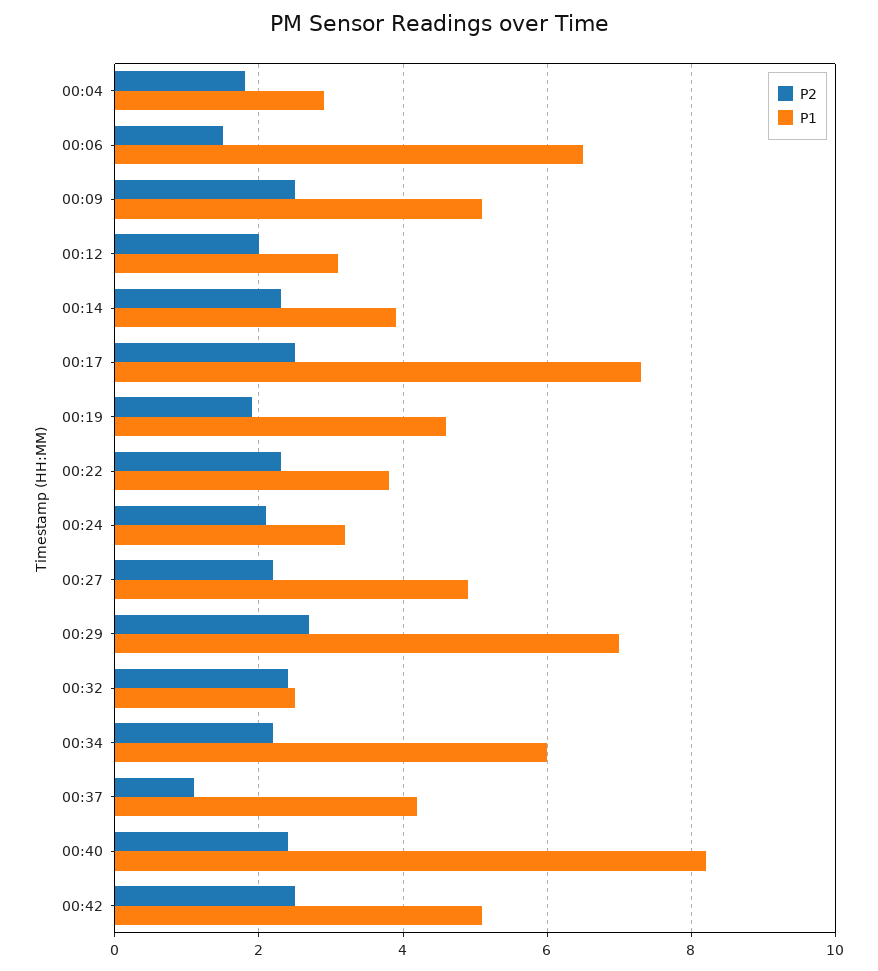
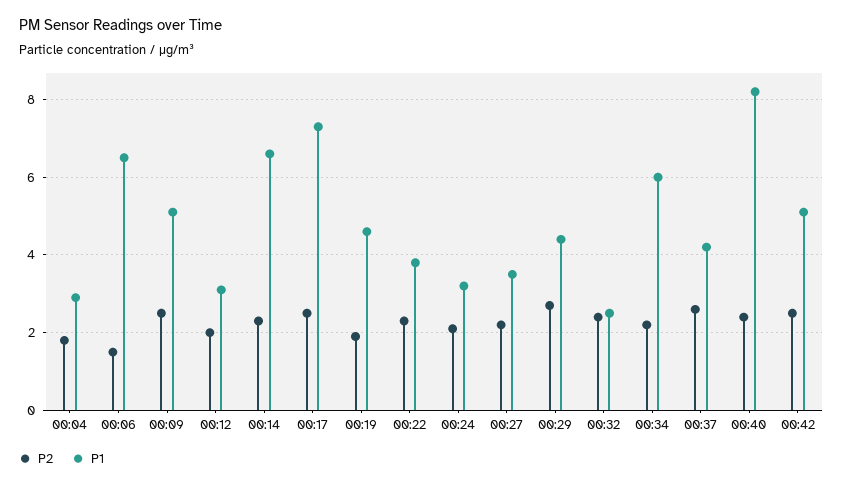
P1, 00:14: 4 -> 6.5
P1, 00:27: 5 -> 3.5
P1, 00:29: 7 -> 4.5
P2, 00:37: 1 -> 2.5

